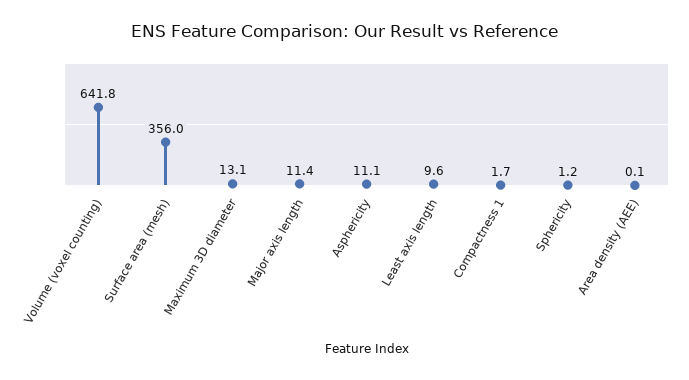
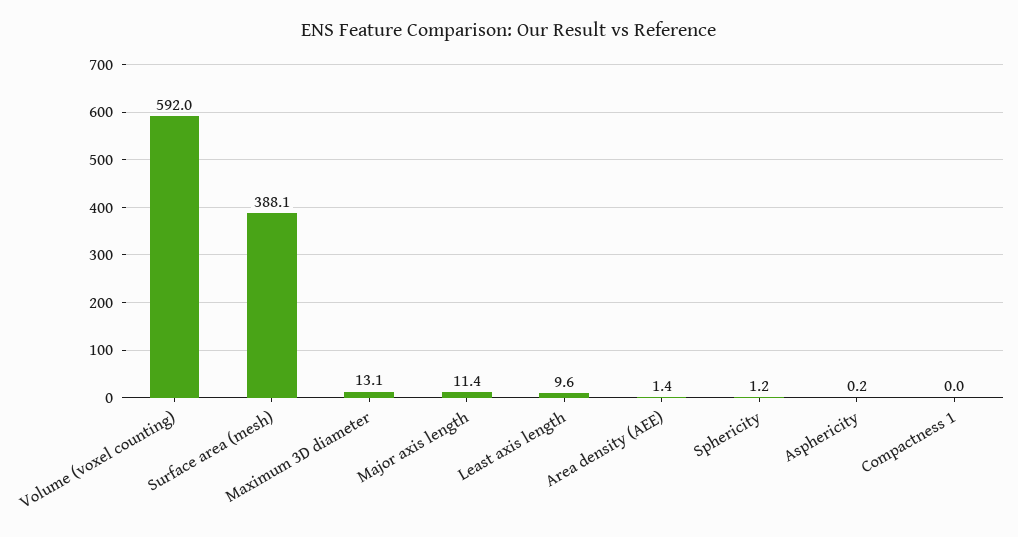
Volume (voxel counting): 641.8 -> 592
Surface area (mesh): 356 -> 388.1
Asphericity: 11.1 -> 0.2
Compactness 1: 1.7 -> 0
Area density (AEE): 0.1 -> 1.4

